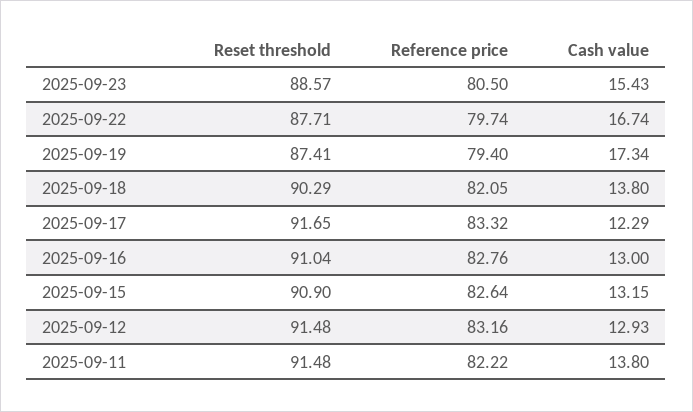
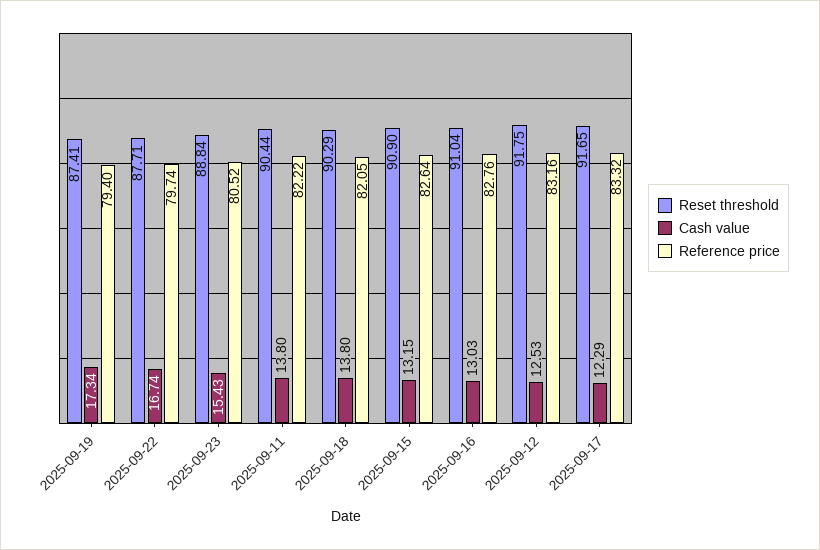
Reset threshold, 2025-09-23: 88.57 -> 88.84
Reference price, 2025-09-23: 80.5 -> 80.52
Cash value, 2025-09-16: 13 -> 13.03
Reset threshold, 2025-09-12: 91.48 -> 91.75
Cash value, 2025-09-12: 12.93 -> 12.53
Reset threshold, 2025-09-11: 91.48 -> 90.44

